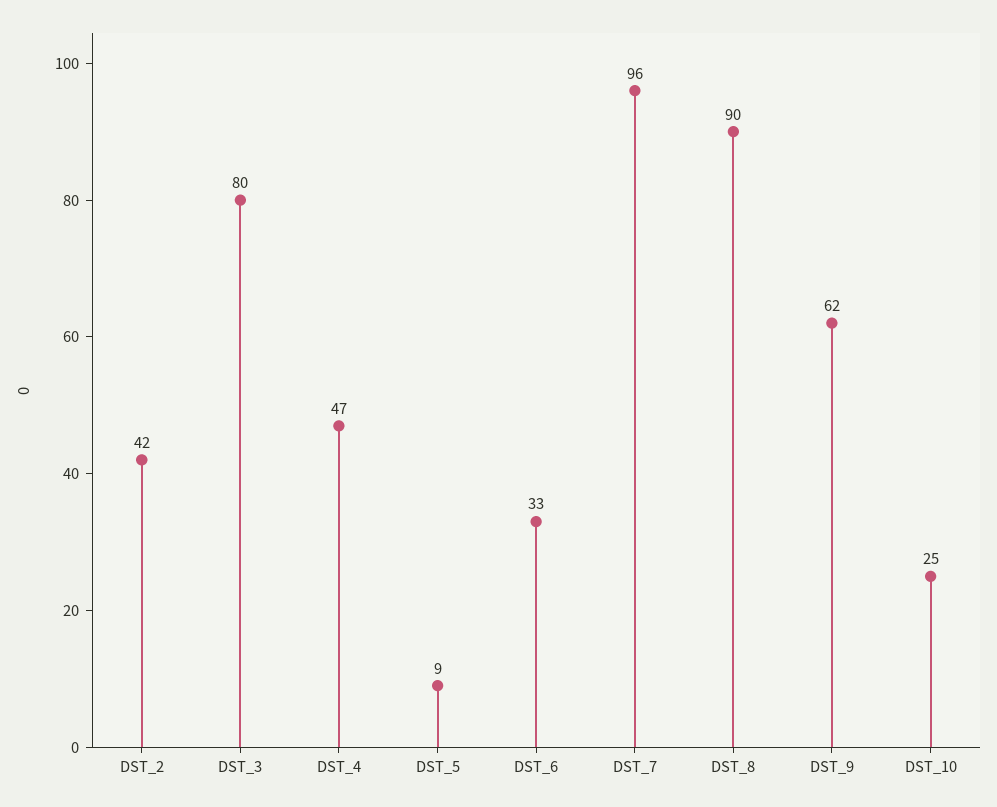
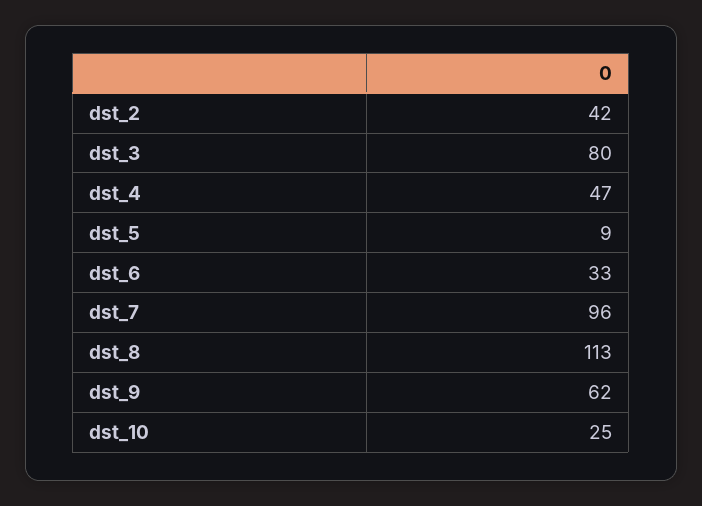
DST_8: 90 -> 113

